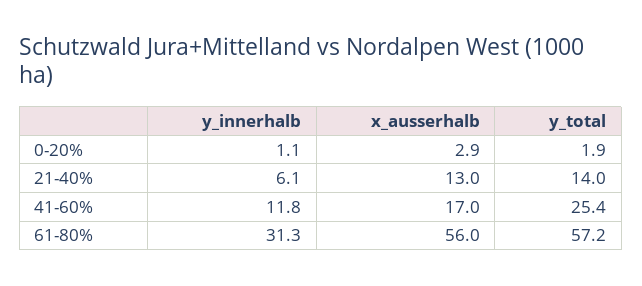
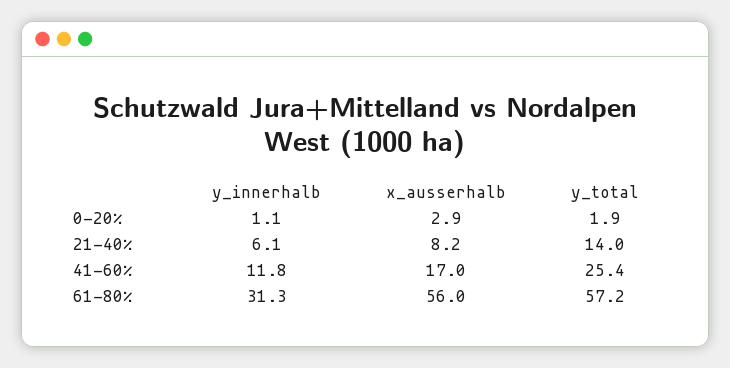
x_ausserhalb, 21-40%: 13 -> 8.2

